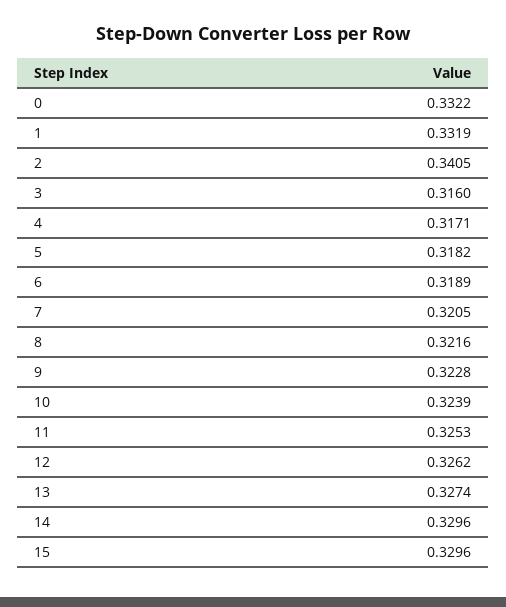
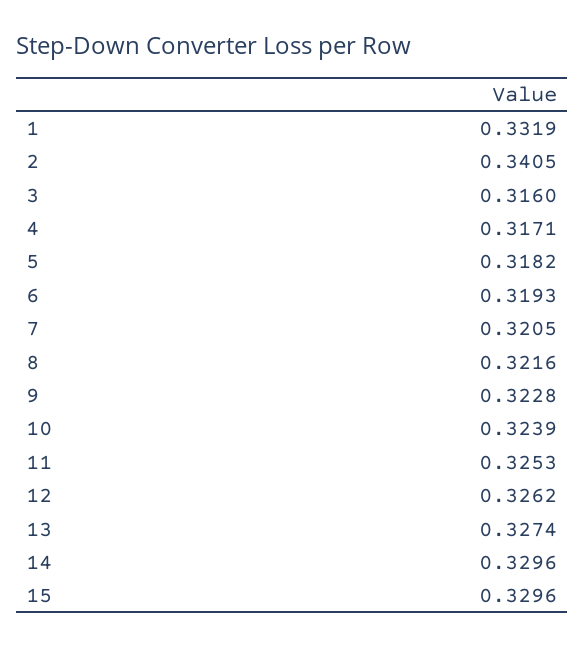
0: 0.3322 -> none
6: 0.3189 -> 0.3193

